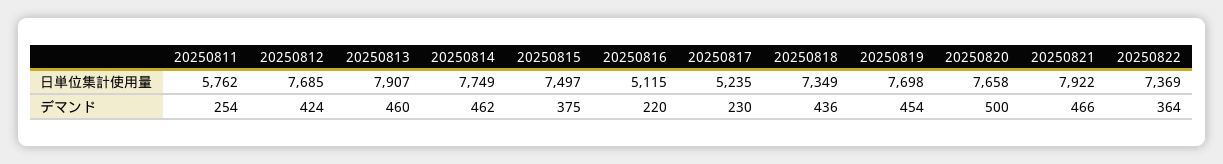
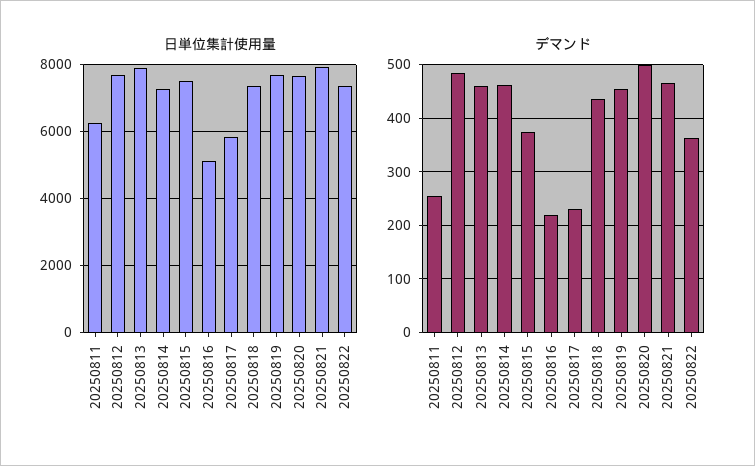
日単位集計使用量, 20250811: 5762 -> 6200
日単位集計使用量, 20250814: 7749 -> 7200
日単位集計使用量, 20250817: 5235 -> 5800
デマンド, 20250812: 424 -> 480

